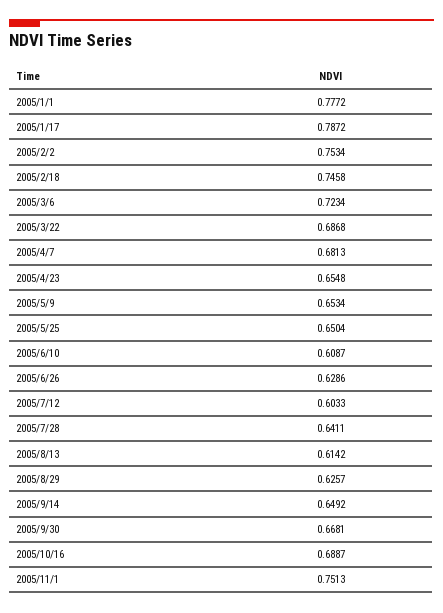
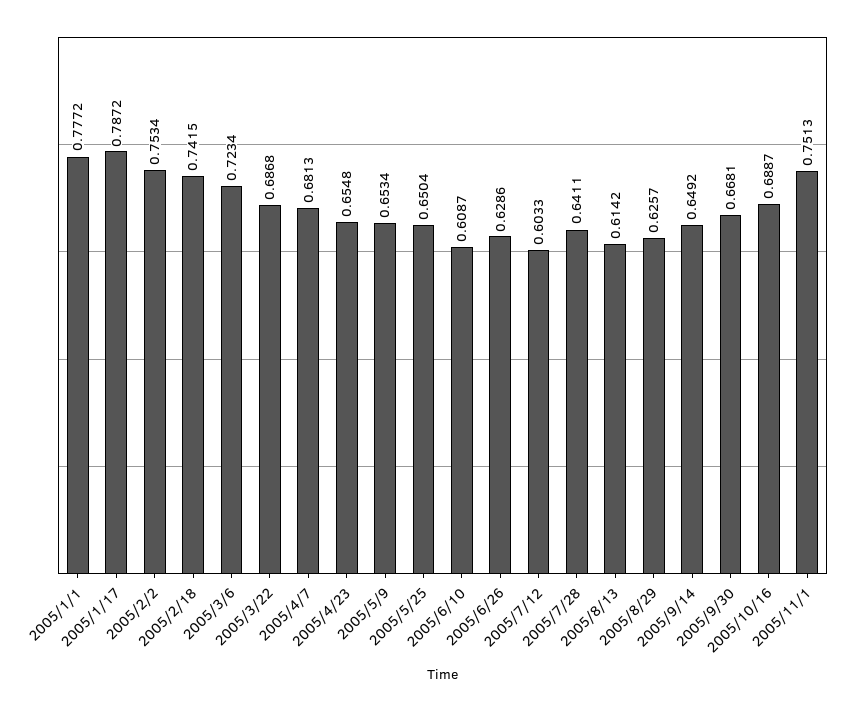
2005/2/18: 0.7458 -> 0.7415

